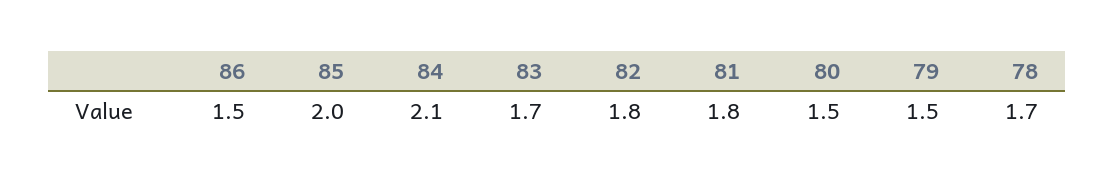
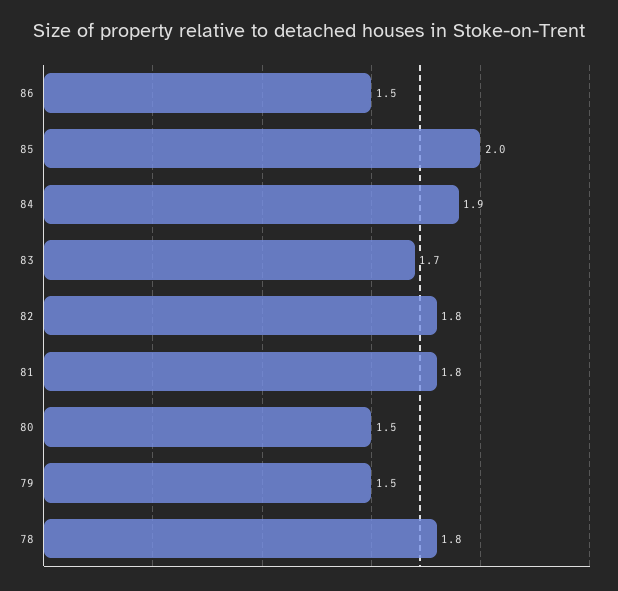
84: 2.1 -> 1.9
78: 1.7 -> 1.8

